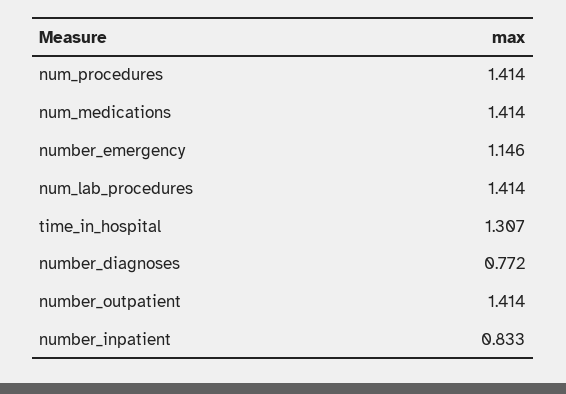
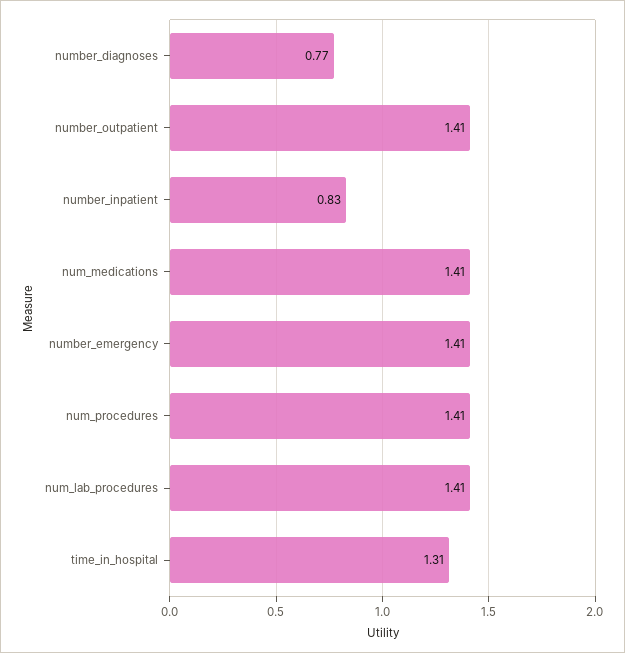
number_emergency: 1.146 -> 1.41

